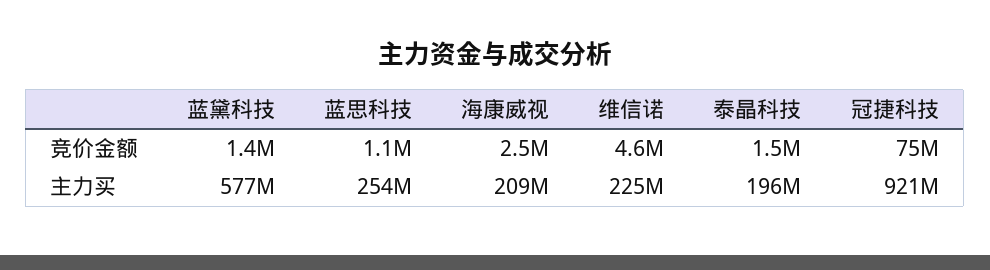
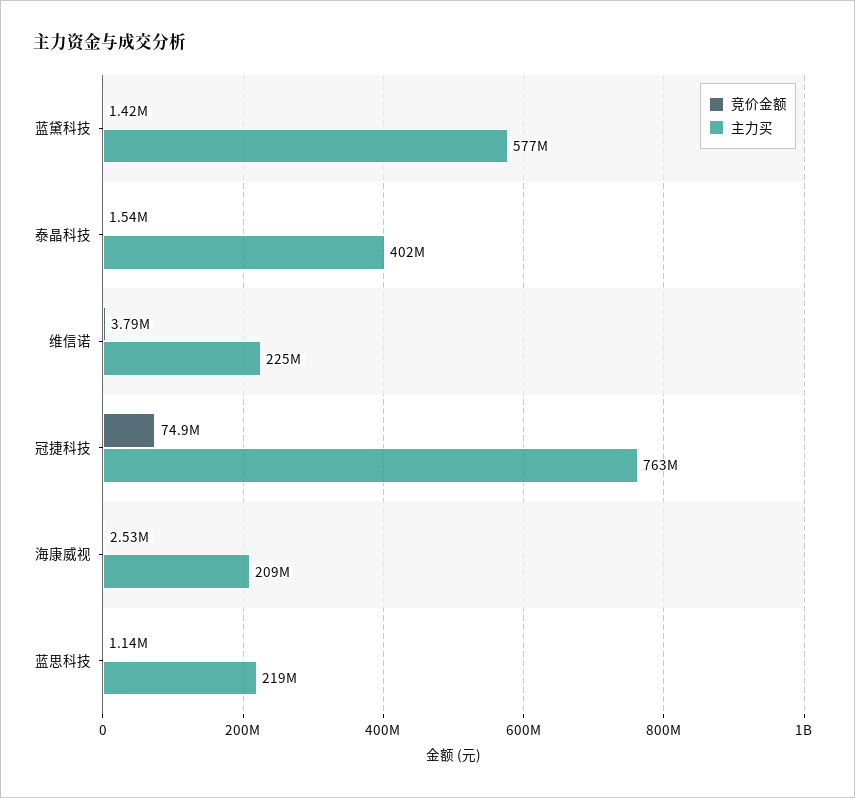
竞价金额, 维信诺: 4600000 -> 3790000
主力买, 蓝思科技: 254000000 -> 219000000
主力买, 泰晶科技: 196000000 -> 402000000
主力买, 冠捷科技: 921000000 -> 763000000

